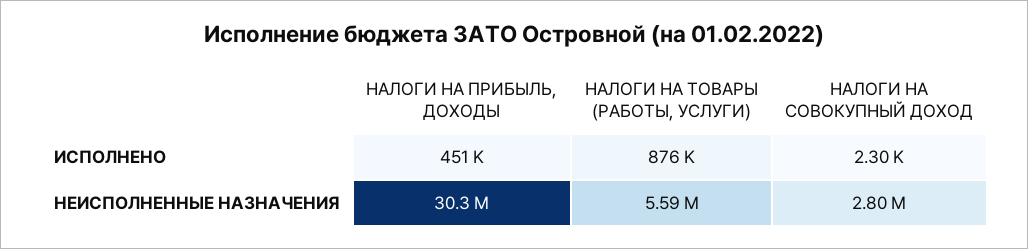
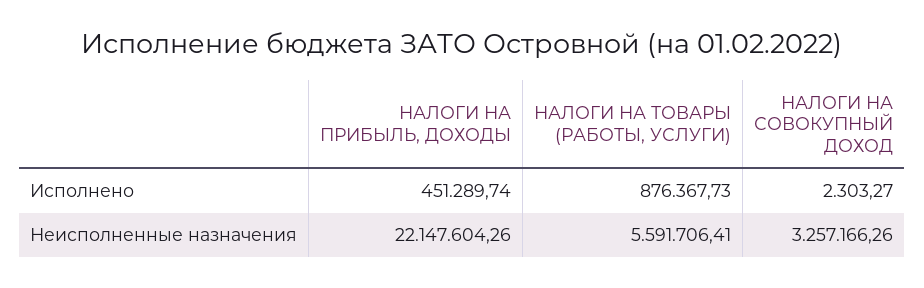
НАЛОГИ НА ПРИБЫЛЬ, ДОХОДЫ, НЕИСПОЛНЕННЫЕ НАЗНАЧЕНИЯ: 30300000 -> 22147604.26
НАЛОГИ НА СОВОКУПНЫЙ ДОХОД, НЕИСПОЛНЕННЫЕ НАЗНАЧЕНИЯ: 2800000 -> 3257166.26

